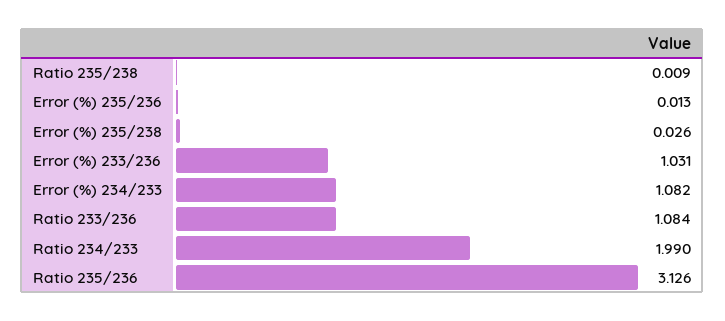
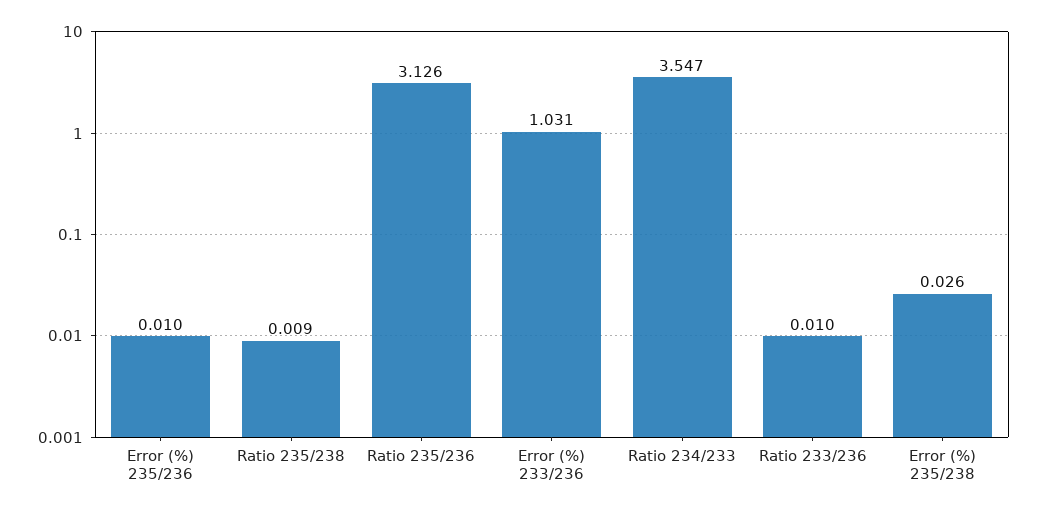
Error (%) 235/236: 0.013 -> 0.01
Error (%) 234/233: 1.082 -> none
Ratio 233/236: 1.084 -> 0.01
Ratio 234/233: 1.99 -> 3.547

